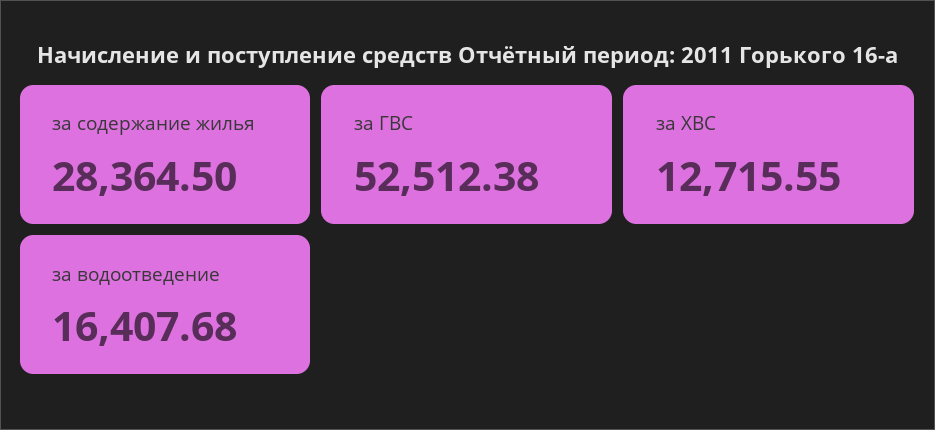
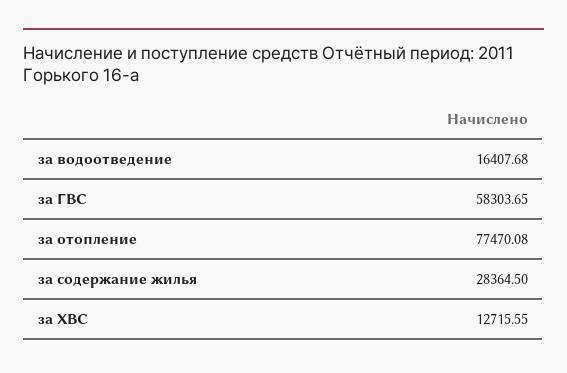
за ГВС: 52512.38 -> 58303.65
за отопление: none -> 77470.08

